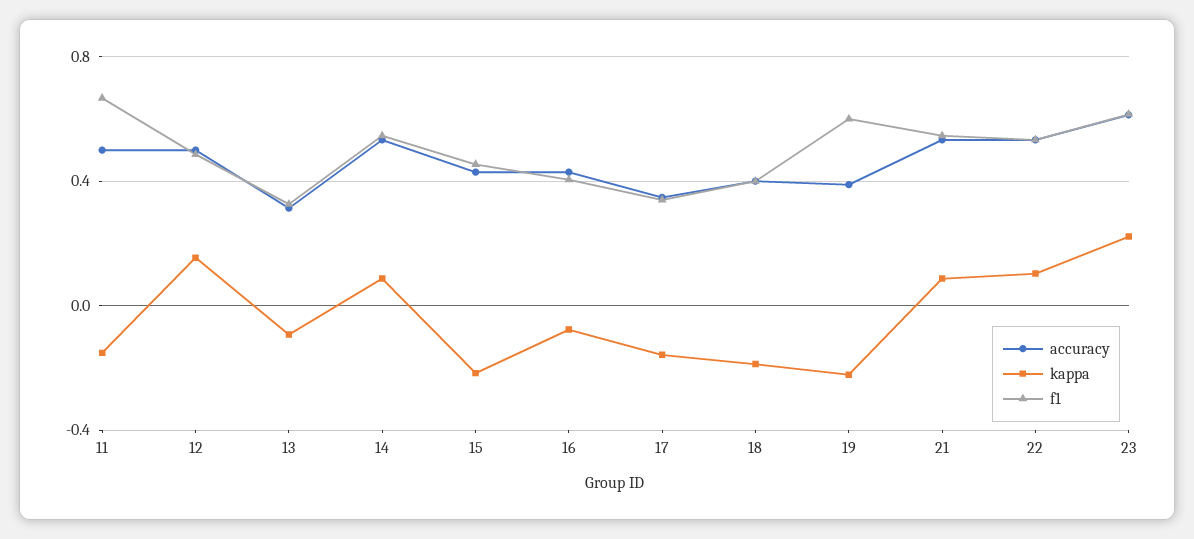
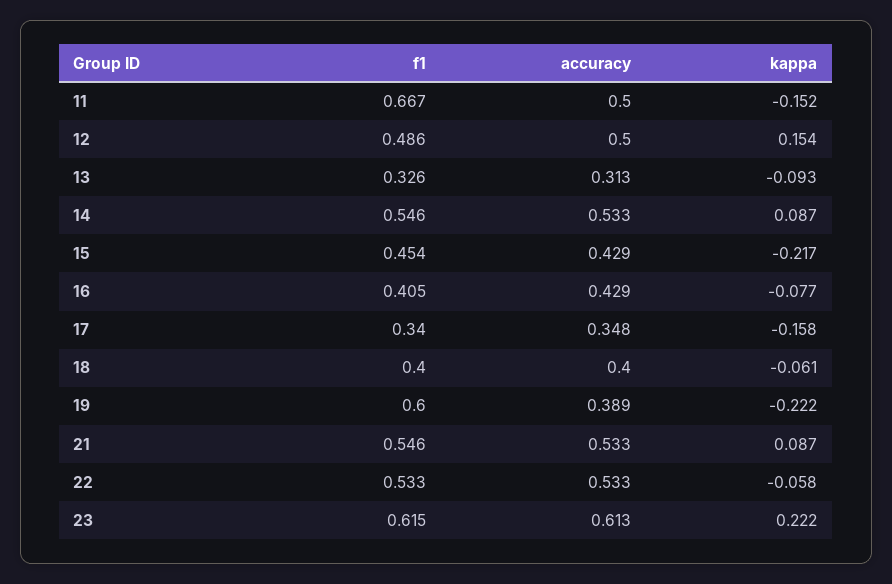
kappa, 18: -0.2 -> -0.061
kappa, 22: 0.1 -> -0.058

